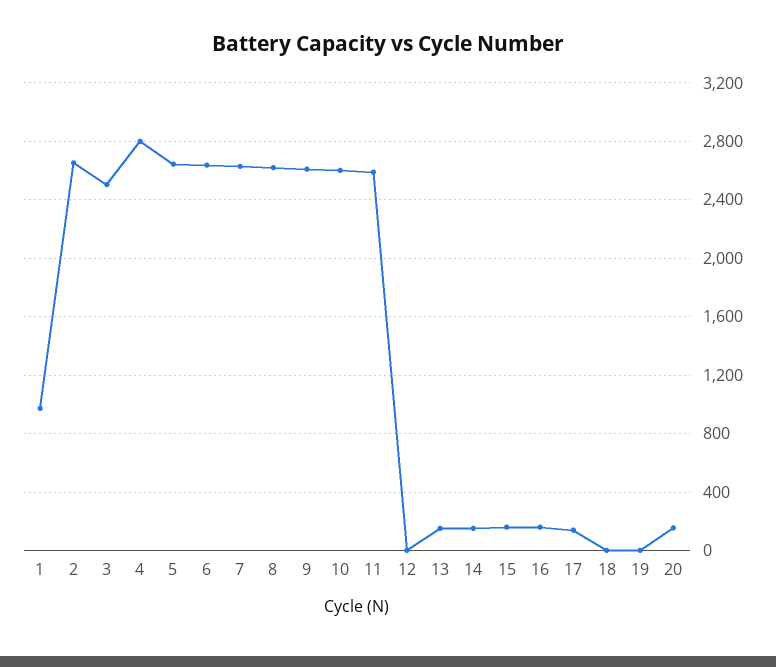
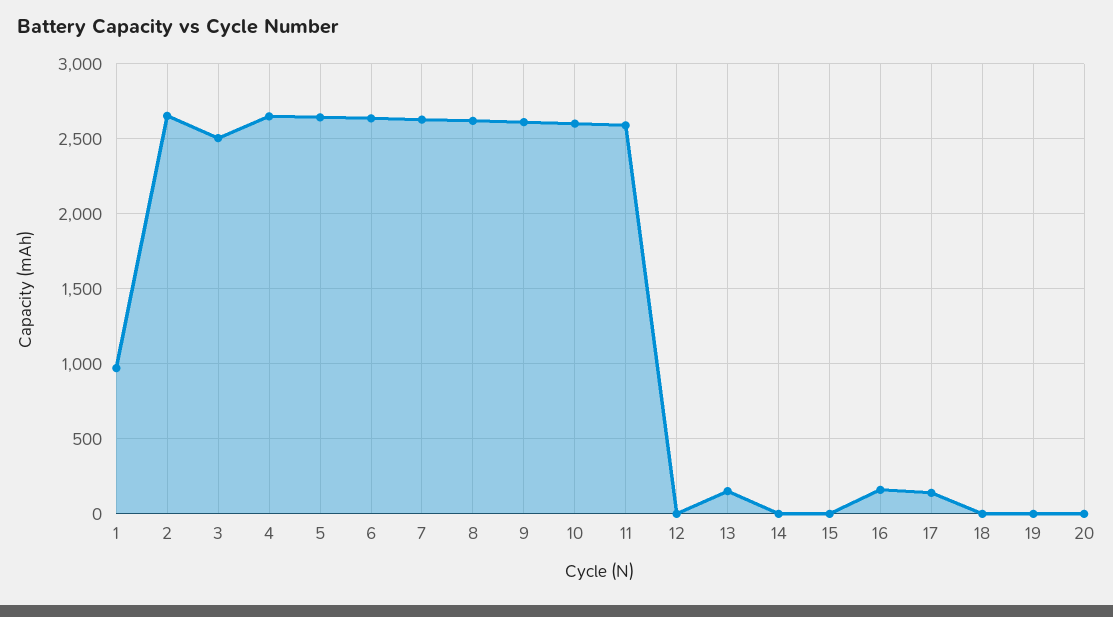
4: 2800 -> 2650
14: 150 -> 0
15: 150 -> 0
20: 150 -> 0

